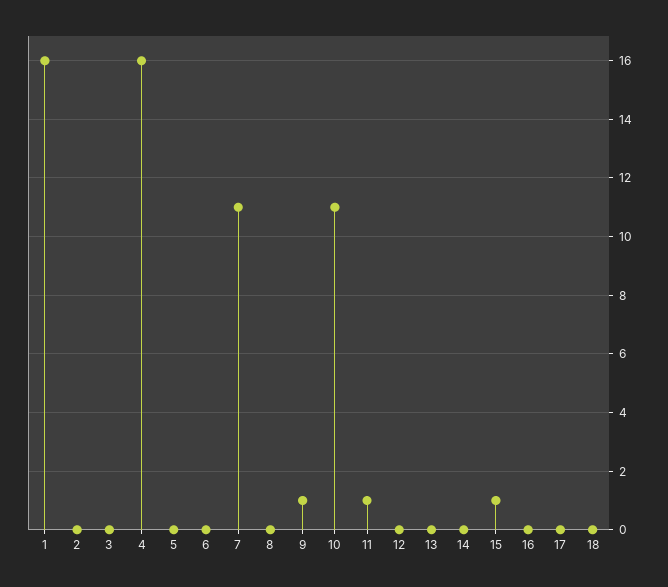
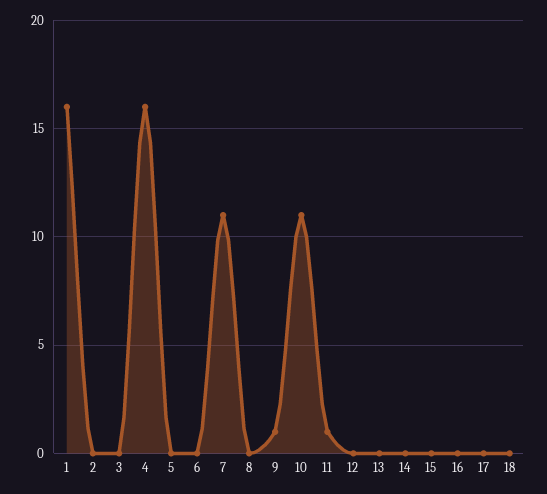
15: 1 -> 0

